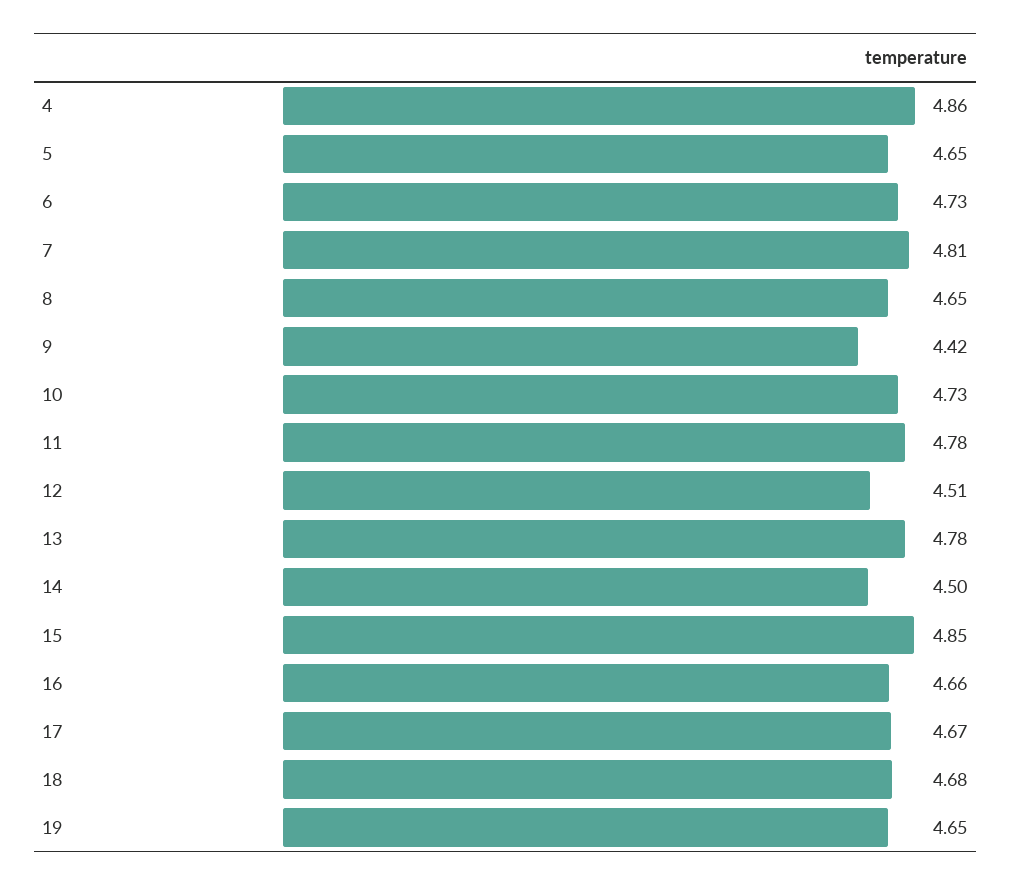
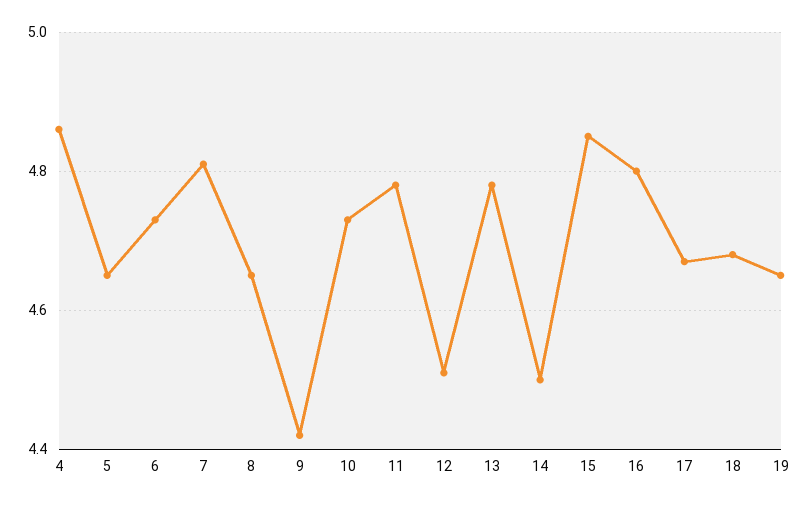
16: 4.66 -> 4.8

